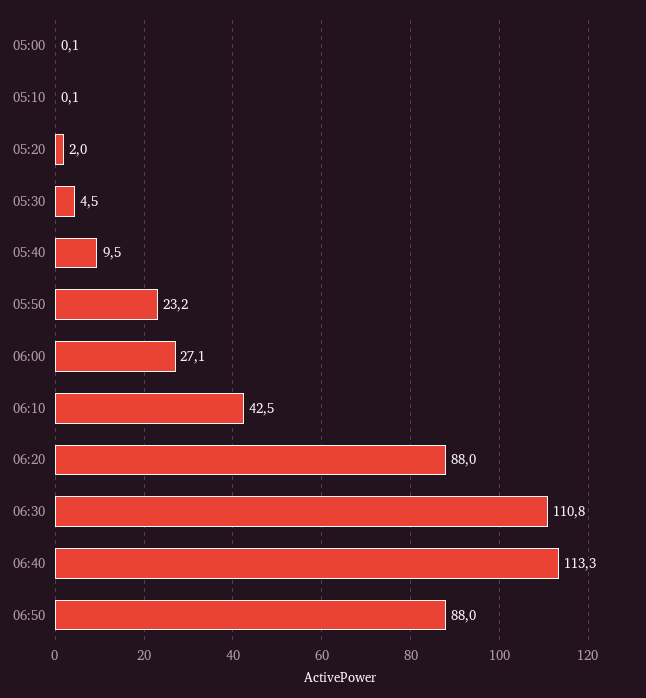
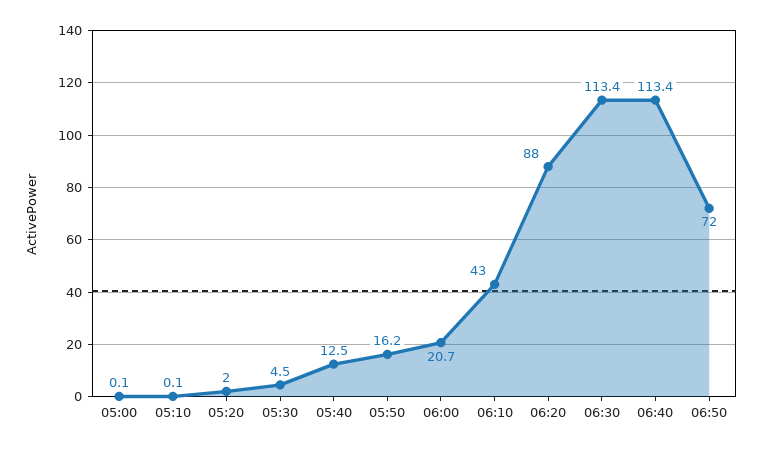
05:40: 9.5 -> 12.5
05:50: 23.2 -> 16.2
06:00: 27.1 -> 20.7
06:10: 42.5 -> 43
06:30: 110.8 -> 113.4
06:40: 113.3 -> 113.4
06:50: 88 -> 72

